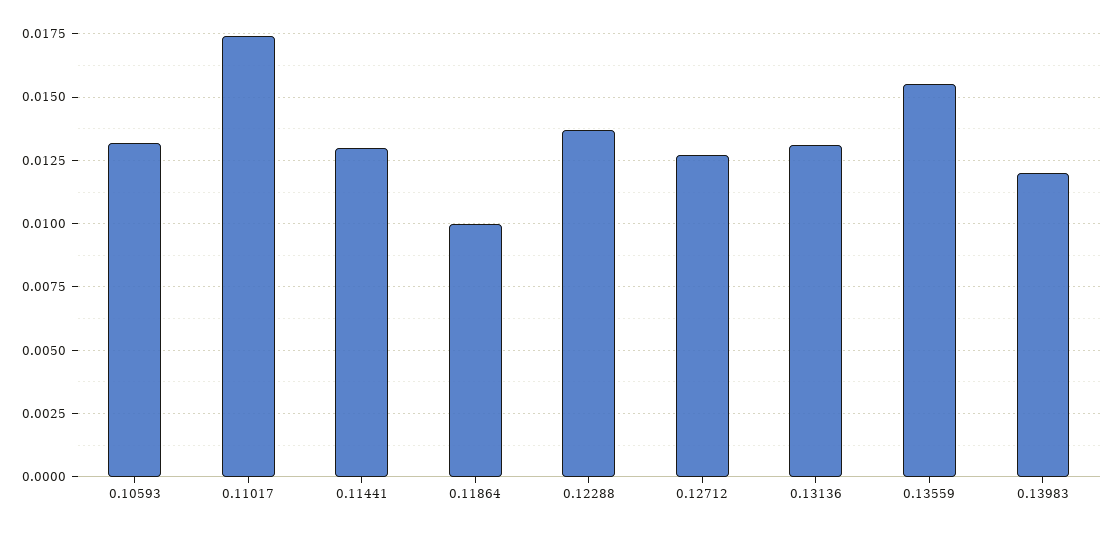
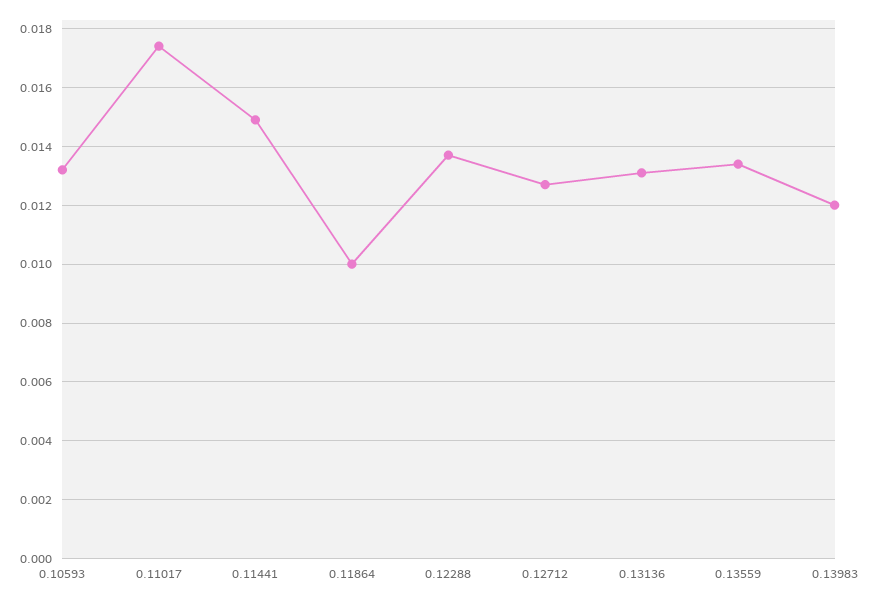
0.11441: 0.013 -> 0.015
0.13559: 0.0155 -> 0.0135

